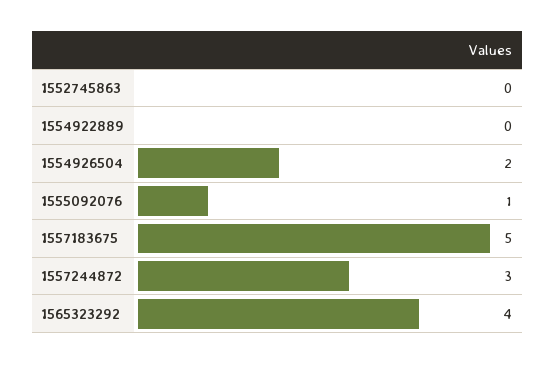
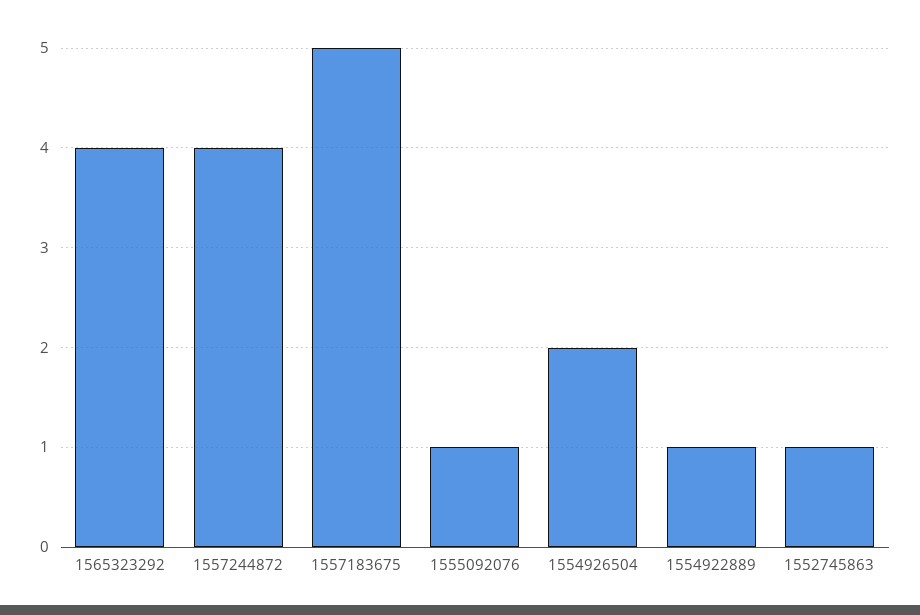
1552745863: 0 -> 1
1554922889: 0 -> 1
1557244872: 3 -> 4

